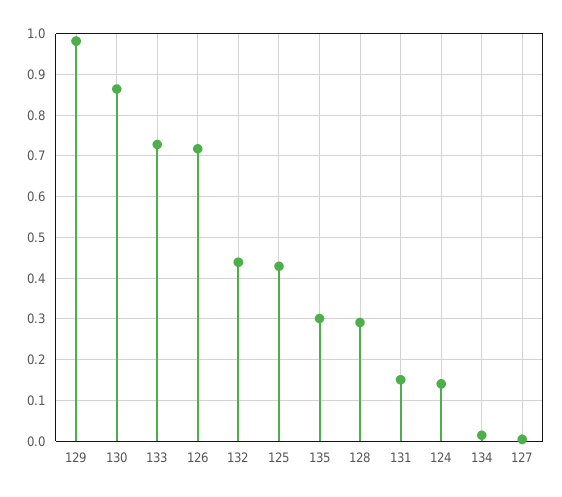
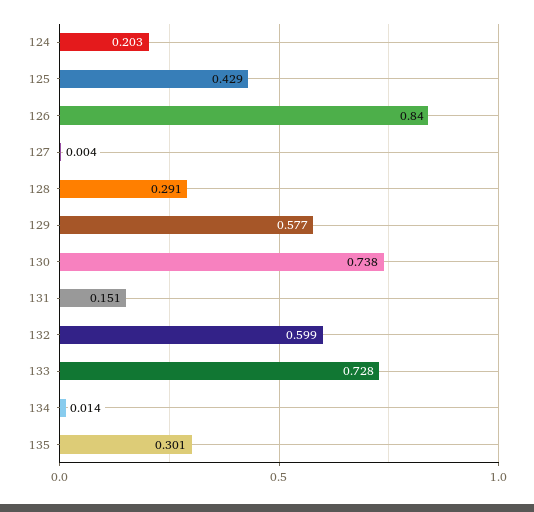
129: 0.98 -> 0.577
130: 0.86 -> 0.738
126: 0.72 -> 0.84
132: 0.44 -> 0.599
124: 0.14 -> 0.203

